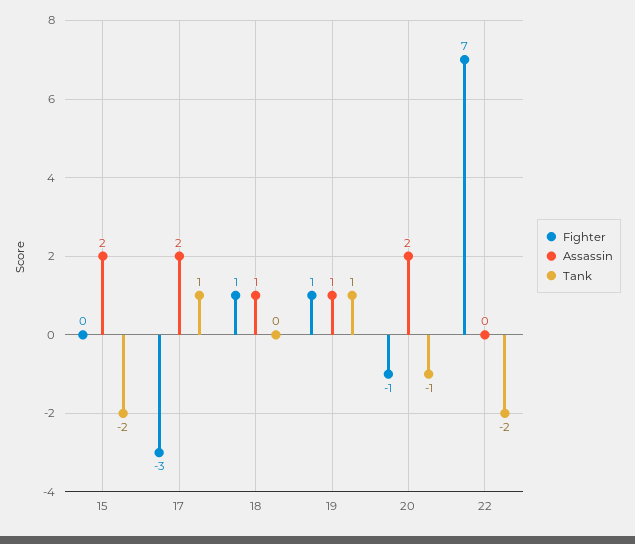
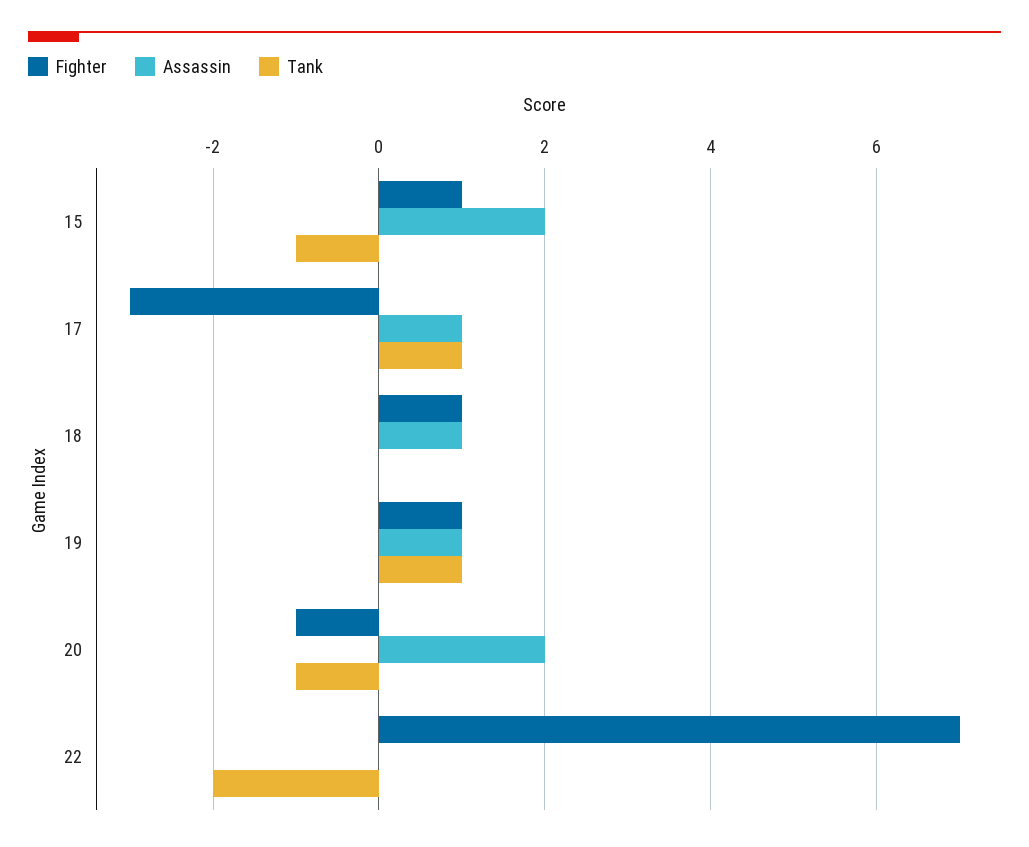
Fighter, 15: 0 -> 1
Tank, 15: -2 -> -1
Assassin, 17: 2 -> 1

